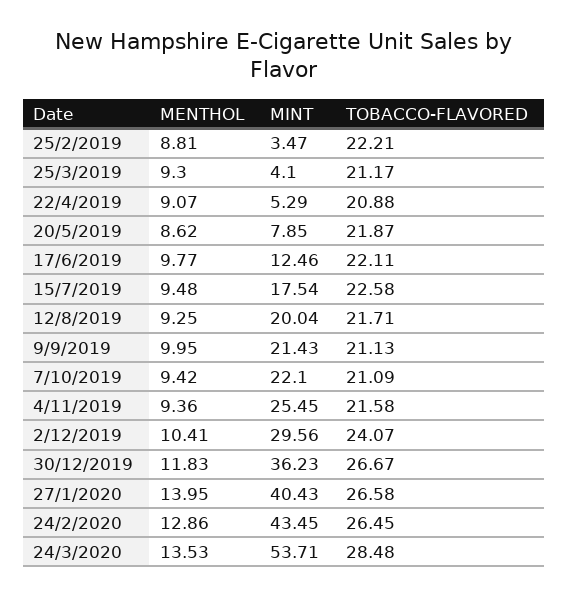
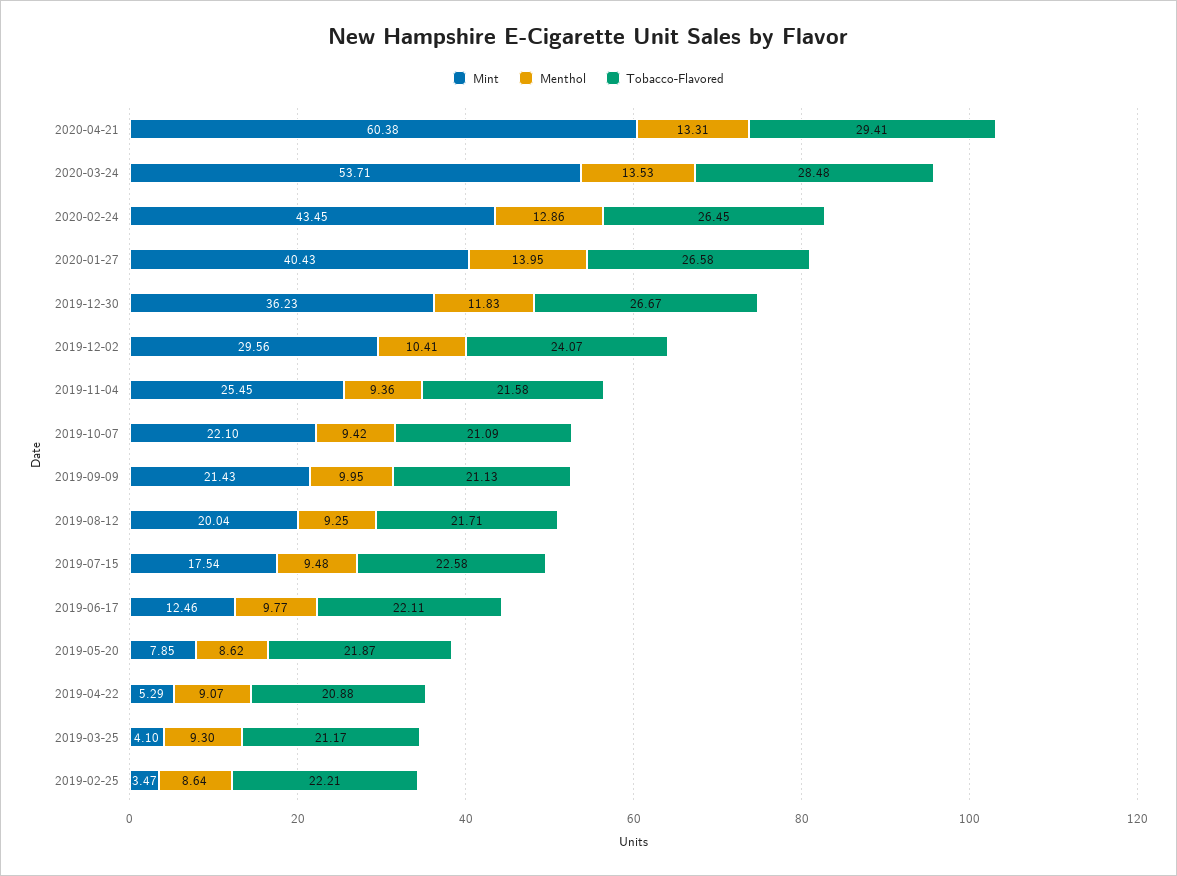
MENTHOL, 25/2/2019: 8.81 -> 8.64
MINT, 2020-04-21: none -> 60.38
MENTHOL, 2020-04-21: none -> 13.31
TOBACCO-FLAVORED, 2020-04-21: none -> 29.41

